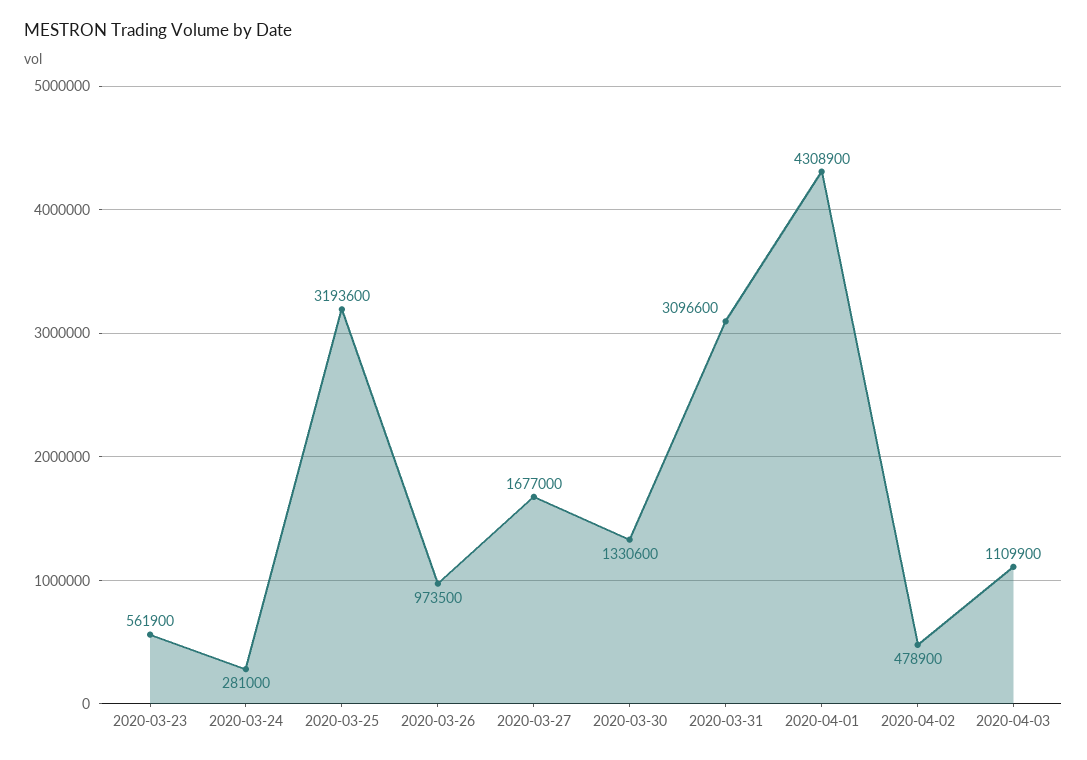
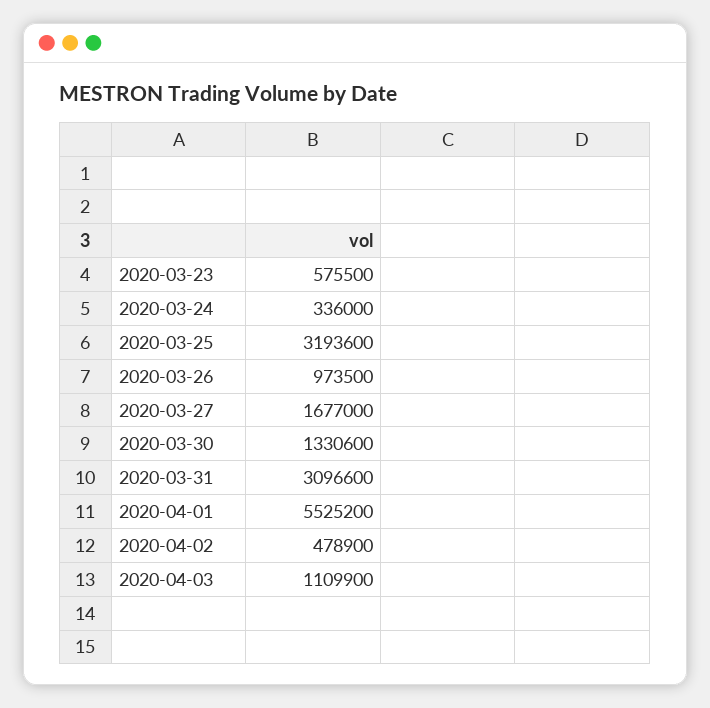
2020-03-23: 561900 -> 575500
2020-03-24: 281000 -> 336000
2020-04-01: 4308900 -> 5525200

